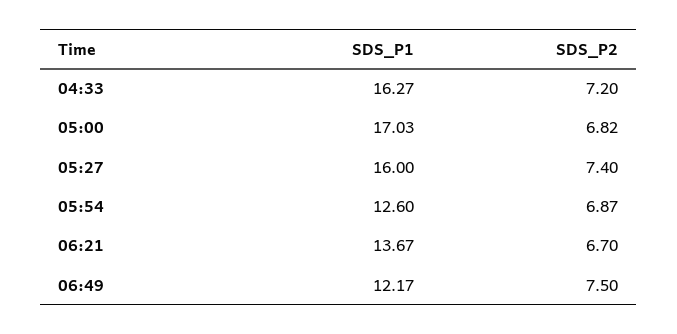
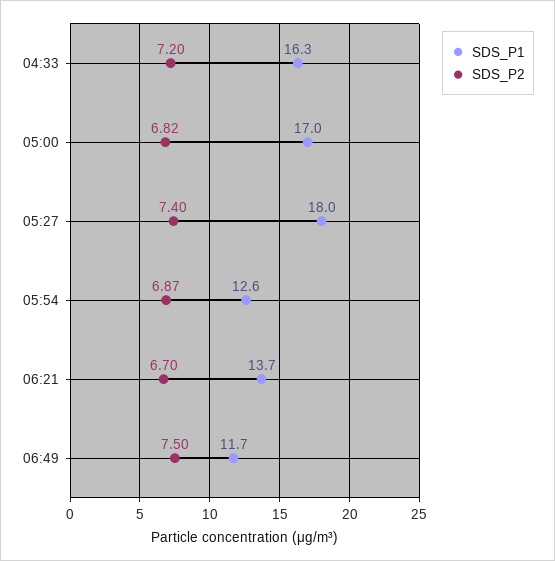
SDS_P1, 05:27: 16 -> 18
SDS_P1, 06:49: 12.17 -> 11.7

